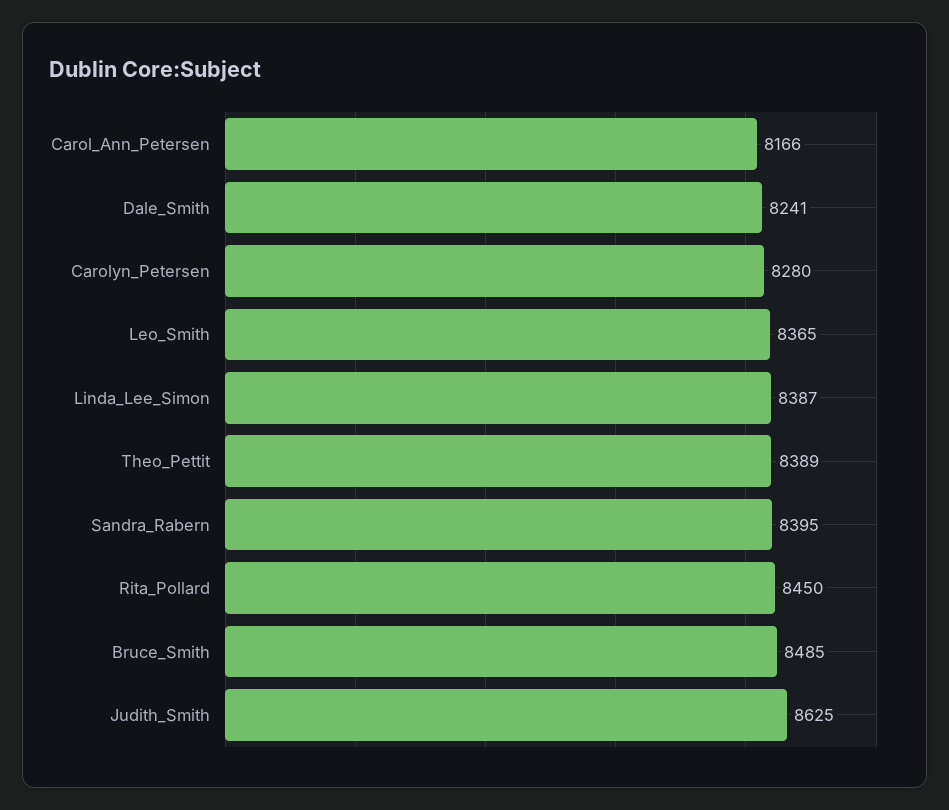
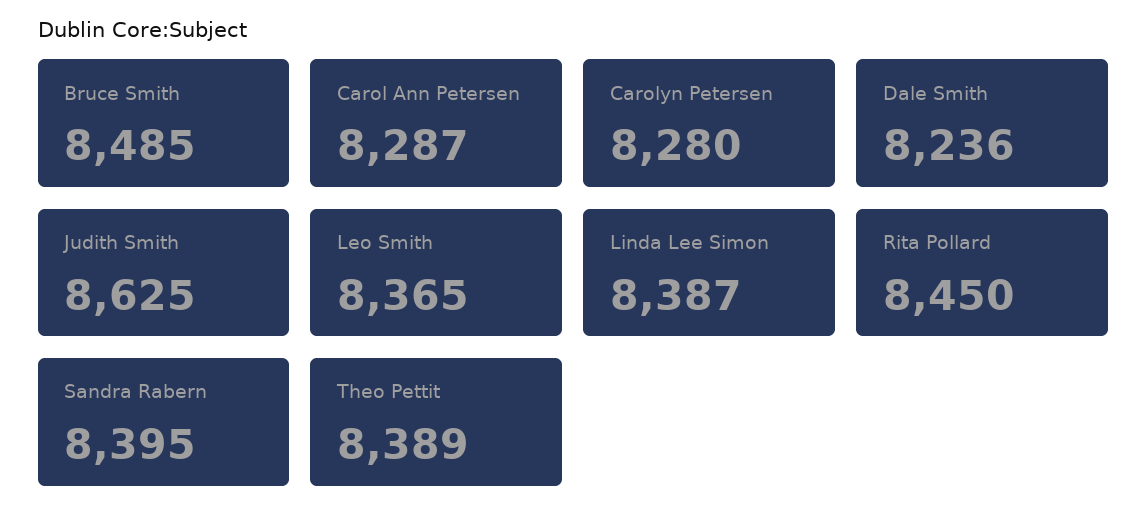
Carol_Ann_Petersen: 8166 -> 8287
Dale_Smith: 8241 -> 8236

